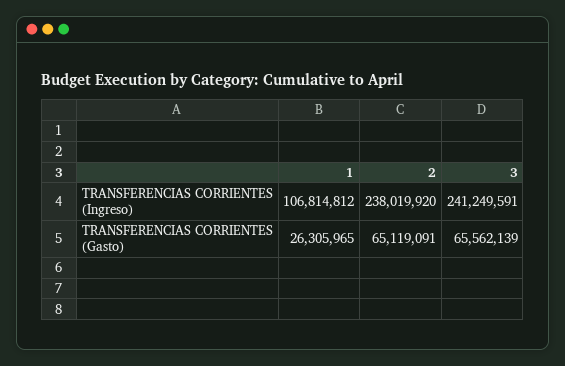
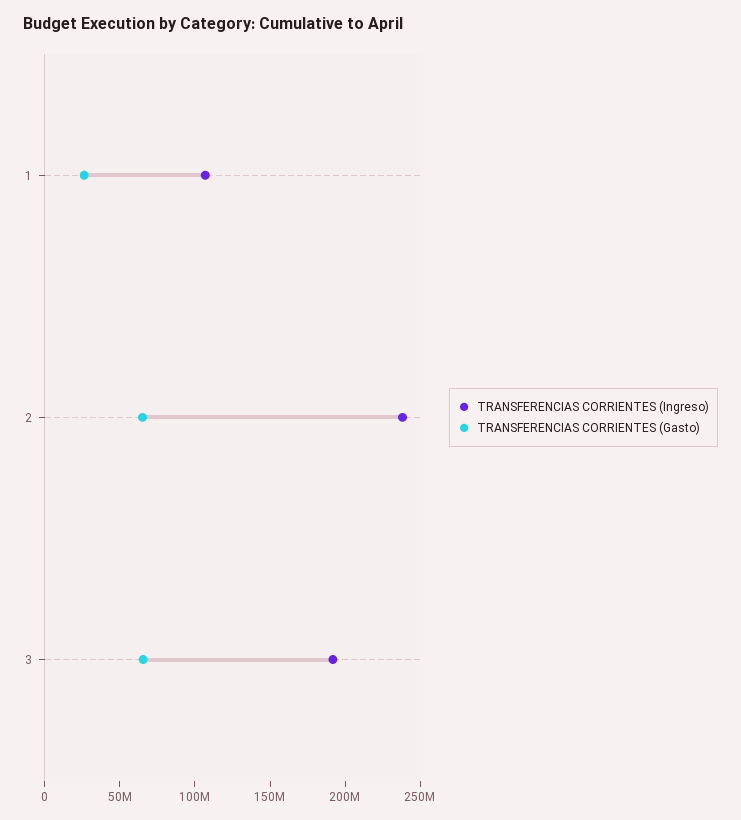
TRANSFERENCIAS CORRIENTES (Ingreso), 3: 241249591 -> 190000000

